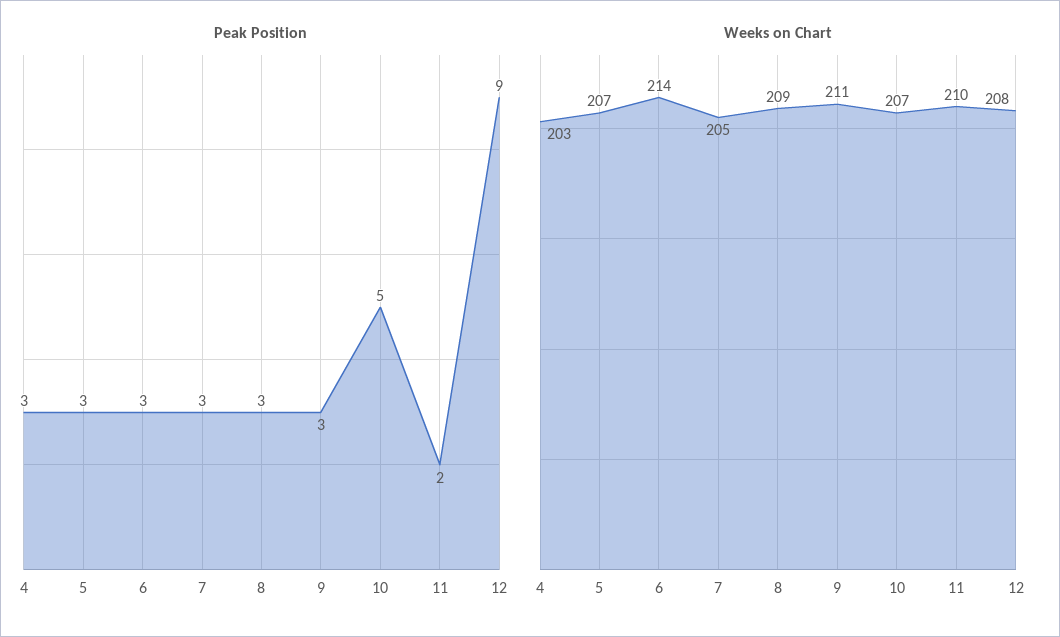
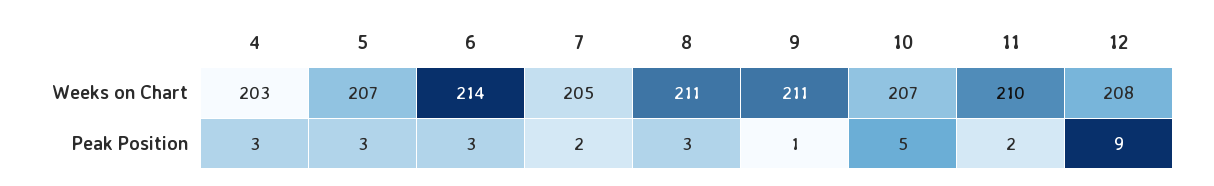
Peak Position, 7: 3 -> 2
Peak Position, 9: 3 -> 1
Weeks on Chart, 8: 209 -> 211

